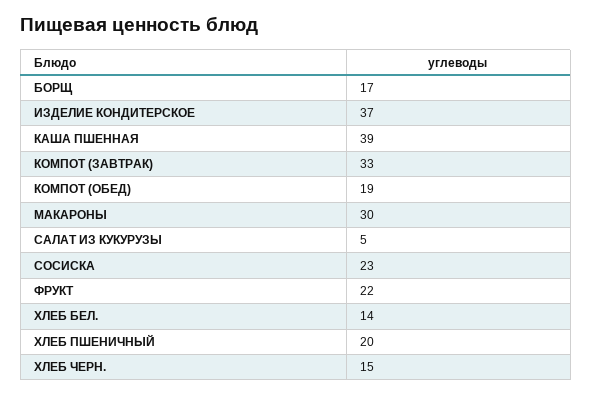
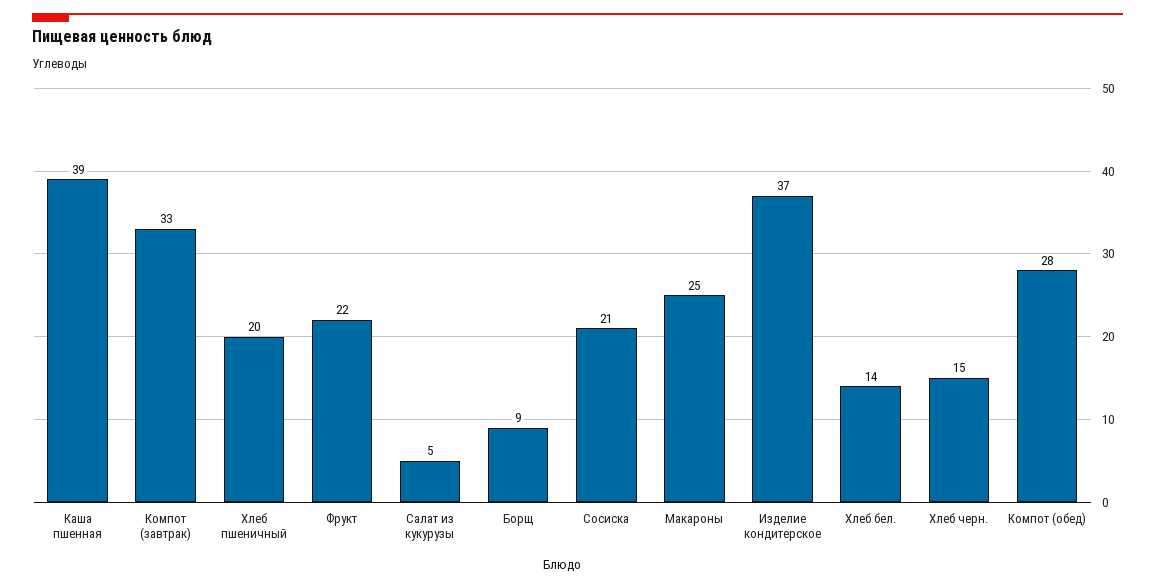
БОРЩ: 17 -> 9
КОМПОТ (ОБЕД): 19 -> 28
МАКАРОНЫ: 30 -> 25
СОСИСКА: 23 -> 21

